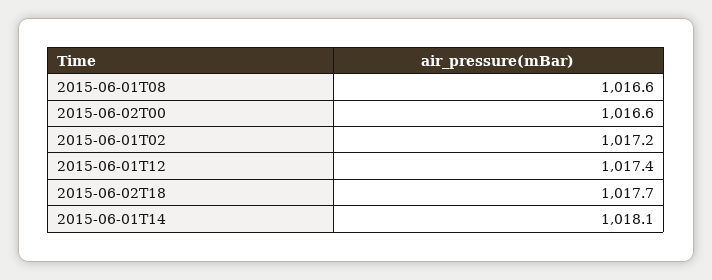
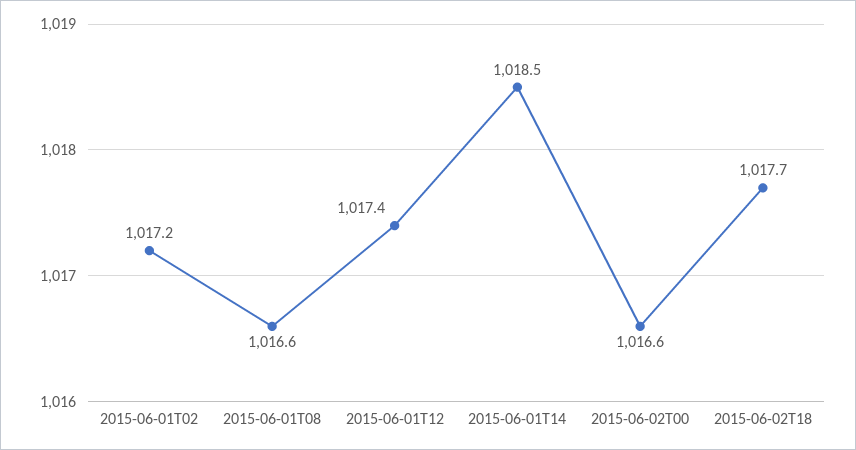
2015-06-01T14: 1018.1 -> 1018.5

